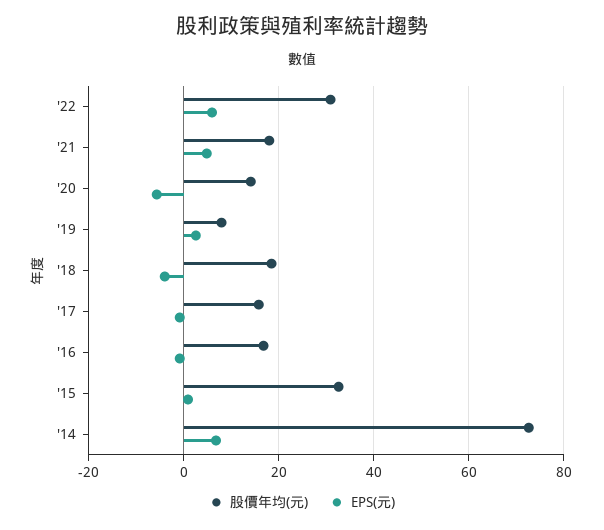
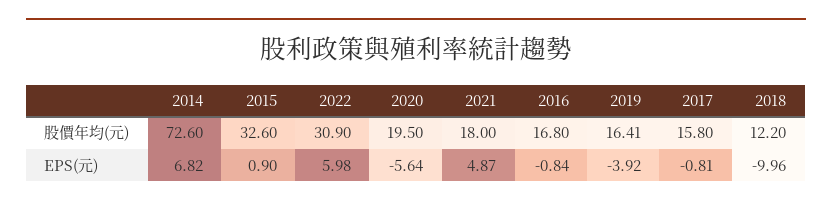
股價年均(元), '20: 14 -> 19.5
股價年均(元), '19: 8 -> 16.41
EPS(元), '19: 2 -> -3.92
股價年均(元), '18: 18 -> 12.2
EPS(元), '18: -4 -> -9.96

